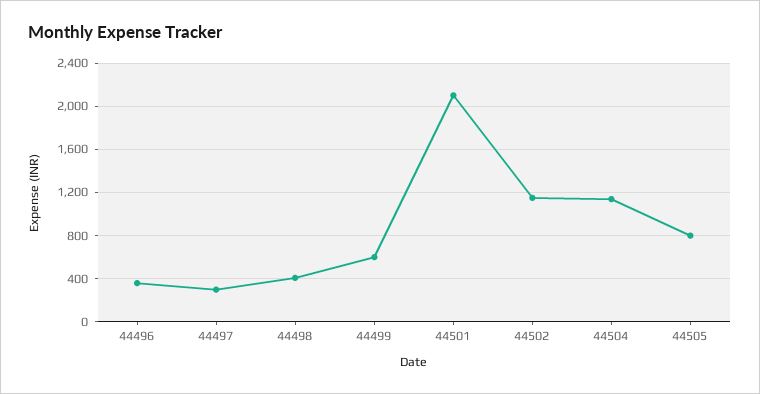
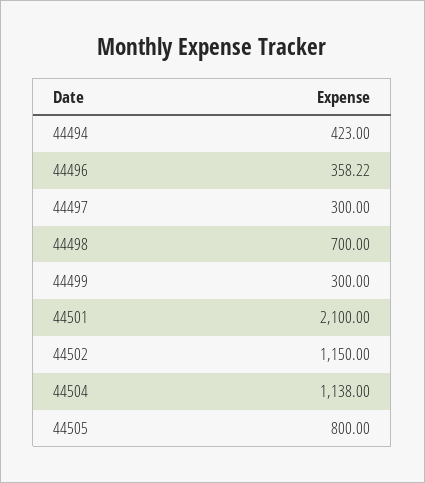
44498: 400 -> 700
44499: 600 -> 300
44494: none -> 423

